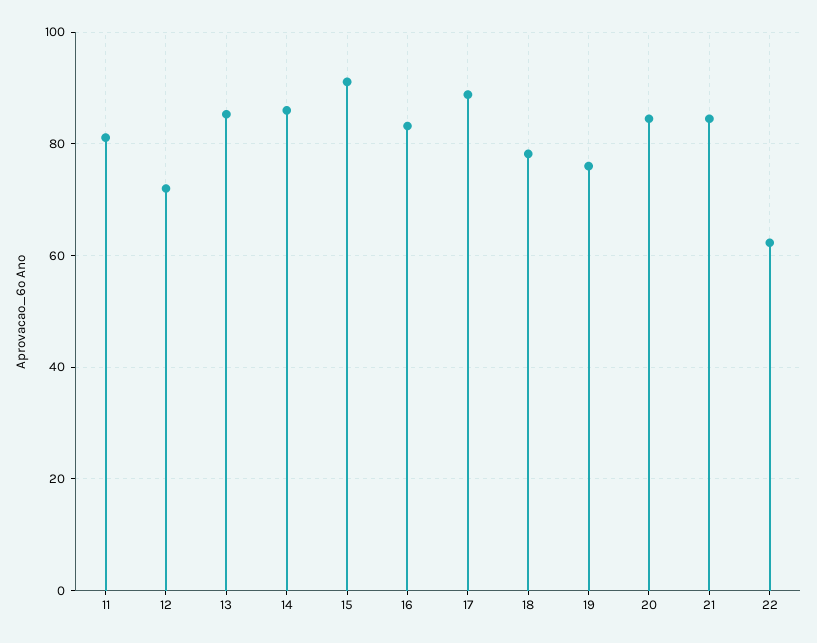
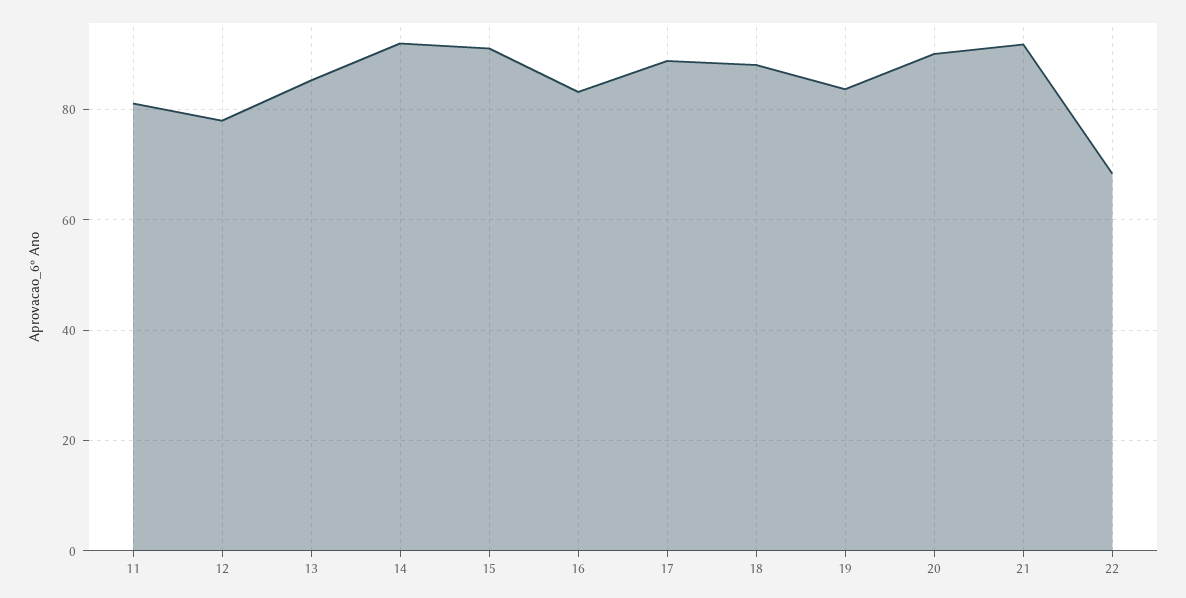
12: 72 -> 78
14: 86 -> 92
18: 78 -> 88
19: 76 -> 84
20: 84 -> 90
21: 84 -> 92
22: 62 -> 68

